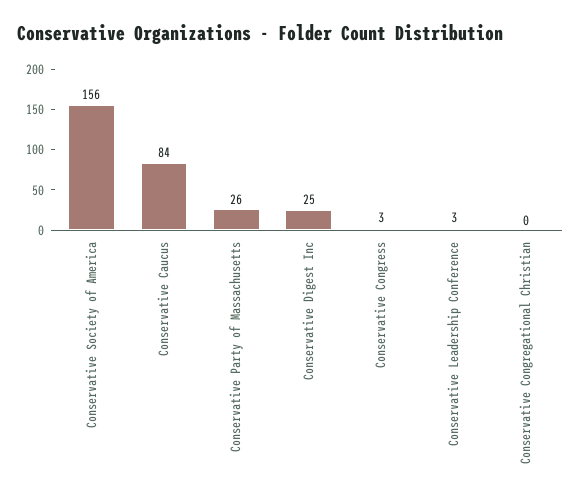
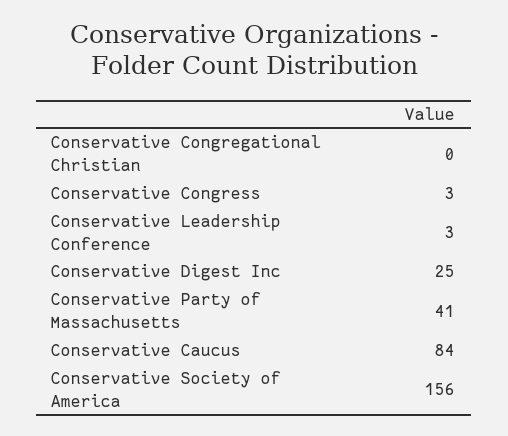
Conservative Party of Massachusetts: 26 -> 41

